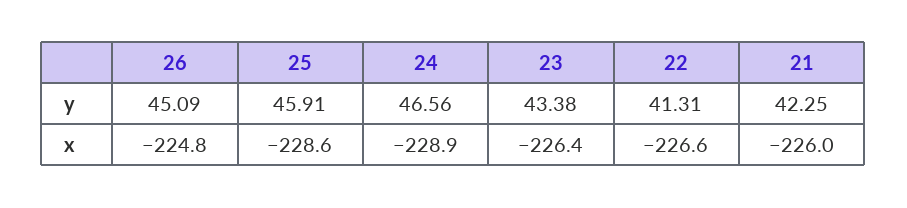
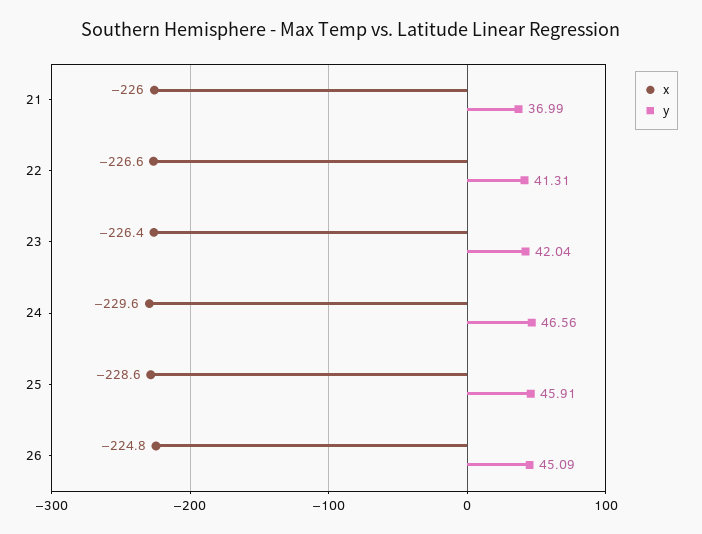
y, 23: 43.38 -> 42.04
y, 21: 42.25 -> 36.99
x, 24: -228.9 -> -229.6

